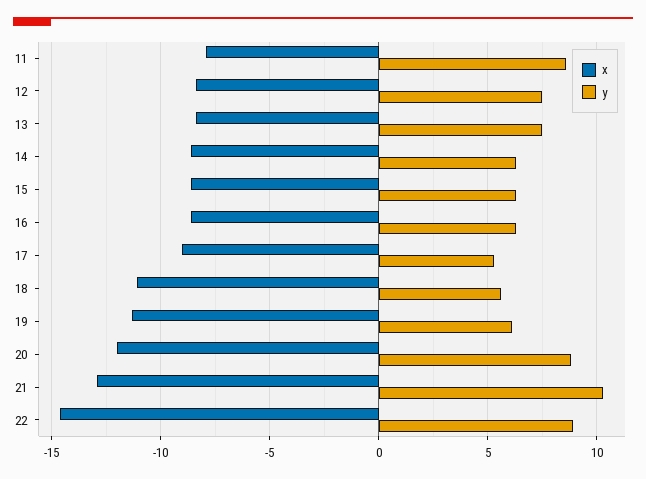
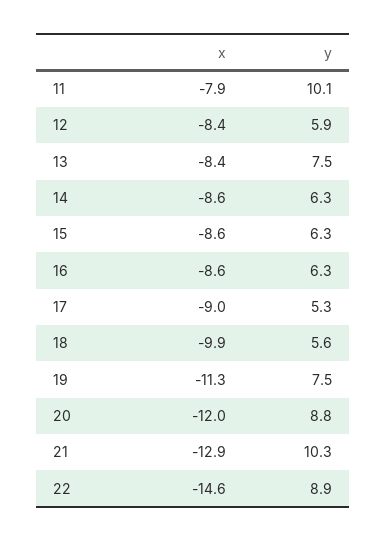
y, 11: 8.5 -> 10.1
y, 12: 7.5 -> 5.9
x, 18: -11 -> -9.9
y, 19: 6 -> 7.5

